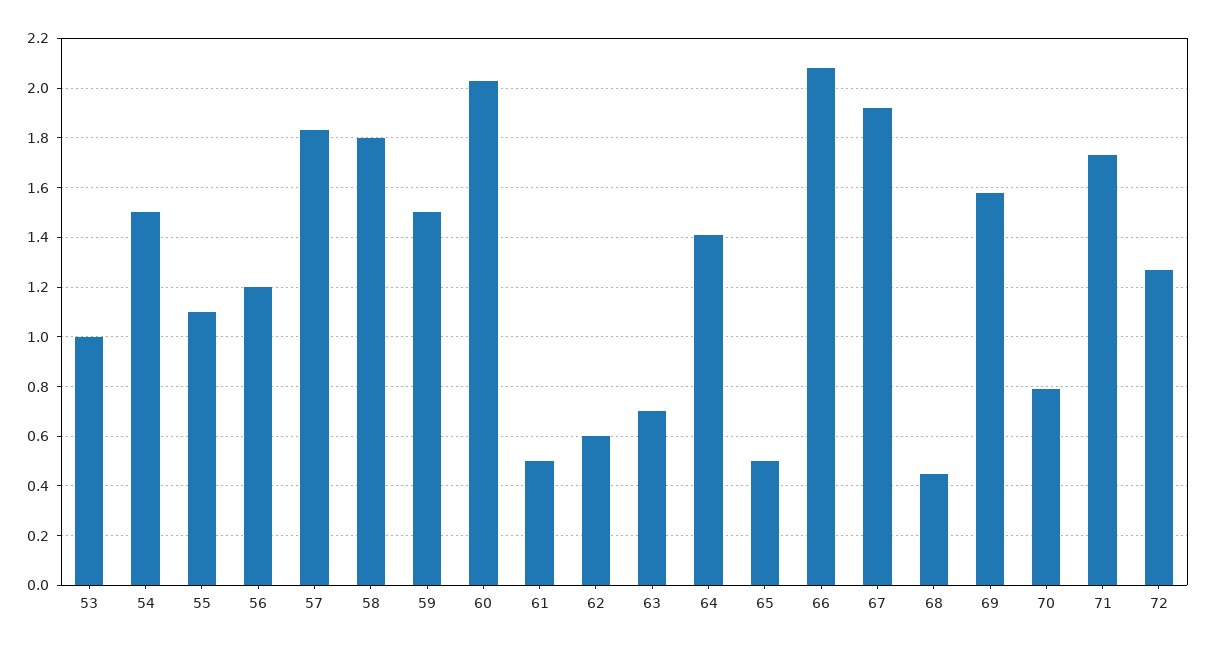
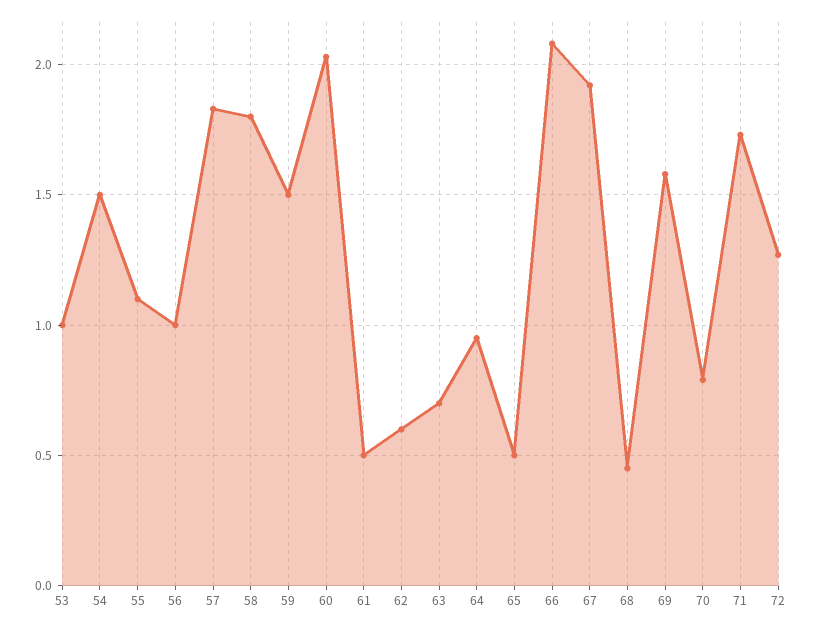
56: 1.2 -> 1
64: 1.4 -> 0.95

